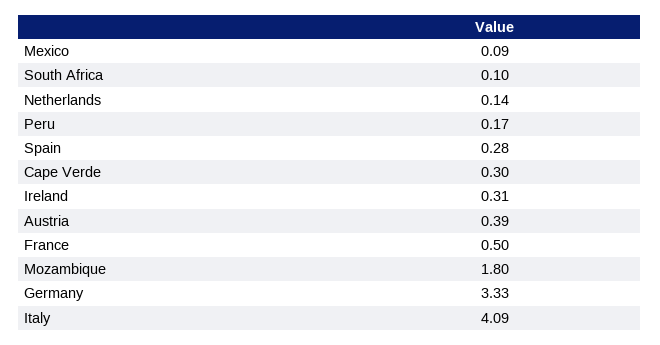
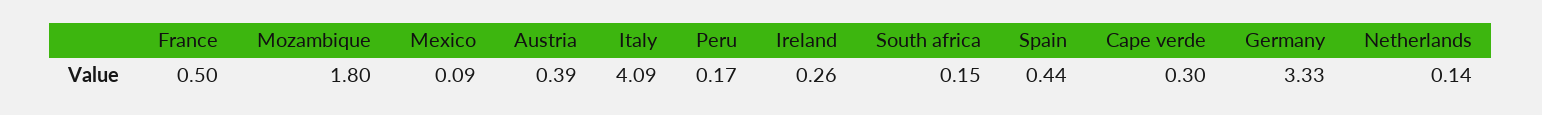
South Africa: 0.1 -> 0.15
Spain: 0.28 -> 0.44
Ireland: 0.31 -> 0.26

